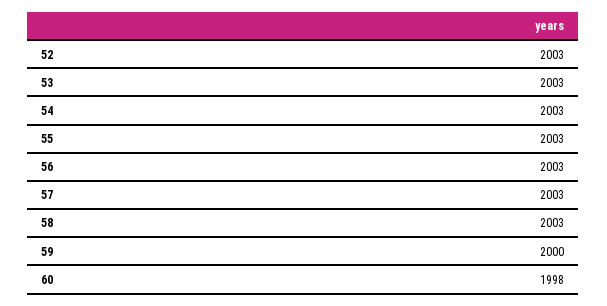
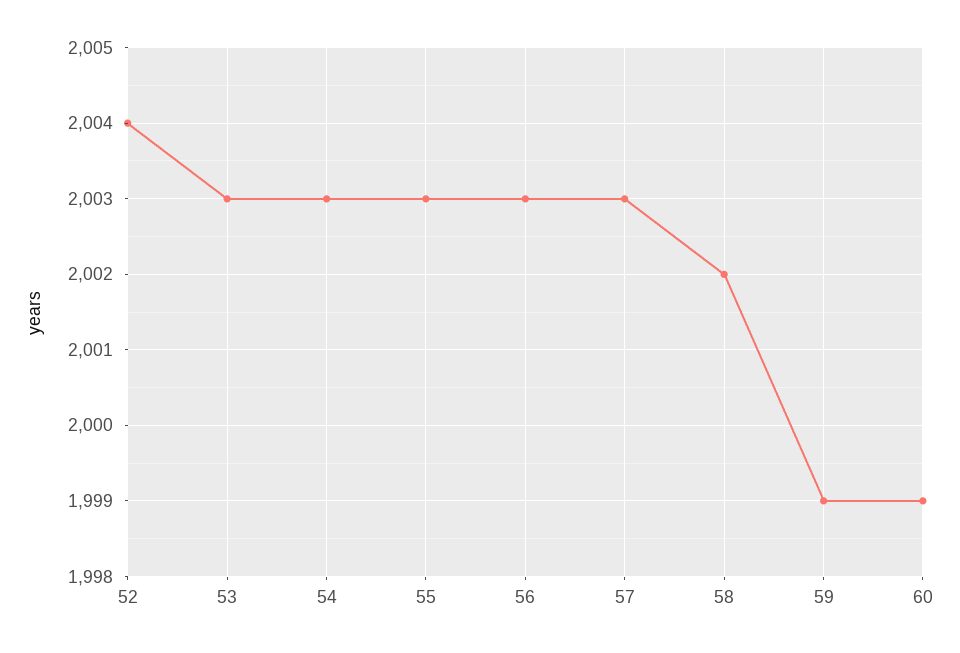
52: 2003 -> 2004
58: 2003 -> 2002
59: 2000 -> 1999
60: 1998 -> 1999

